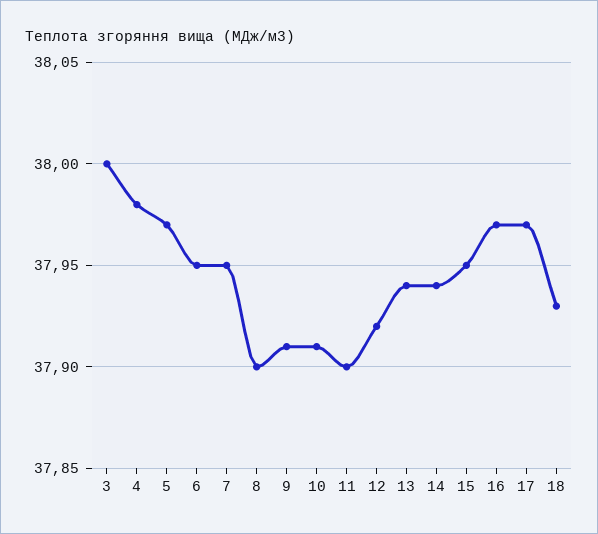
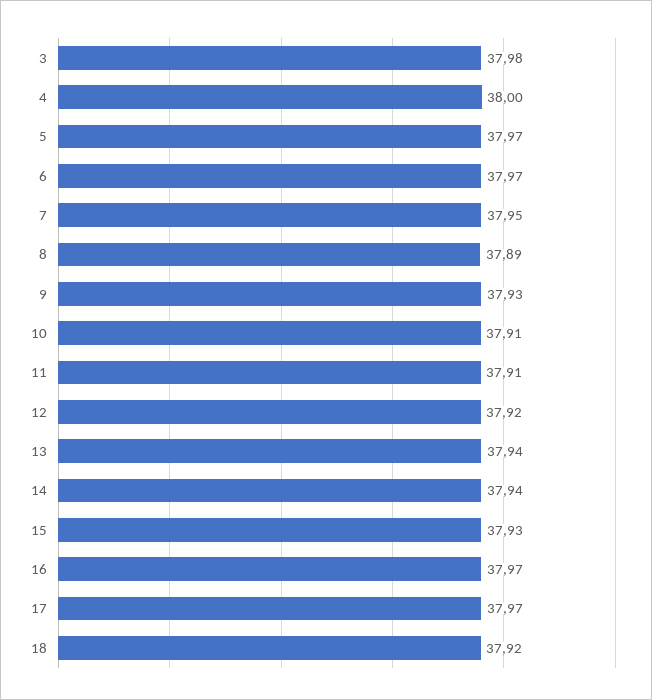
3: 38 -> 37.98
4: 37.98 -> 38
6: 37.95 -> 37.97
8: 37.9 -> 37.89
9: 37.91 -> 37.93
11: 37.9 -> 37.91
15: 37.95 -> 37.93
18: 37.93 -> 37.92

